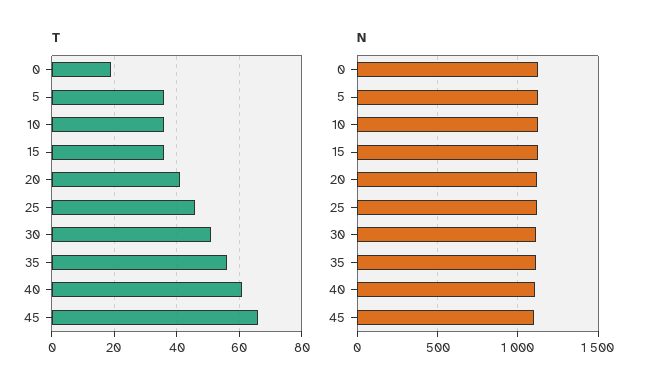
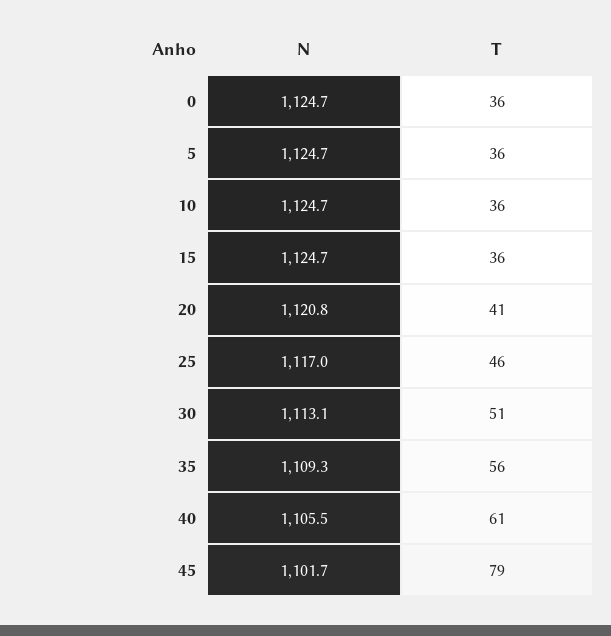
T, 0: 20 -> 36
T, 45: 65 -> 79

